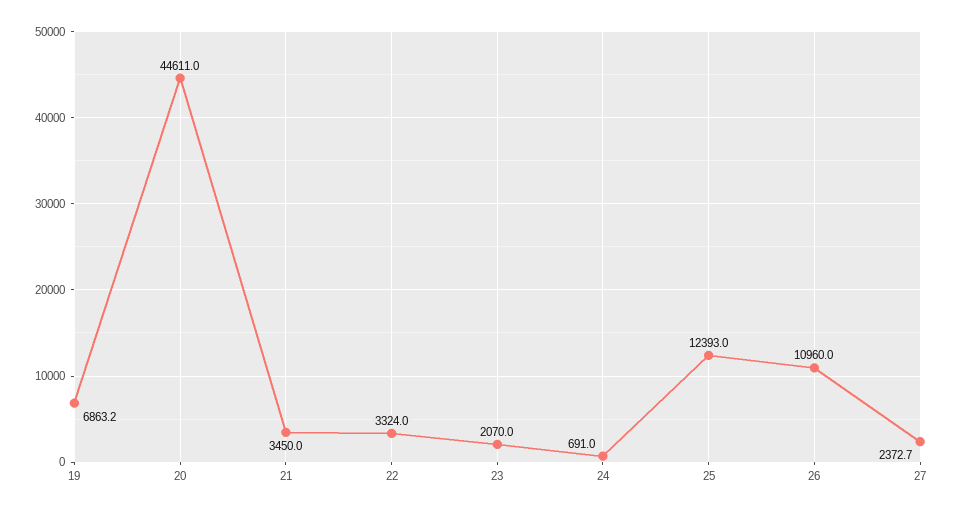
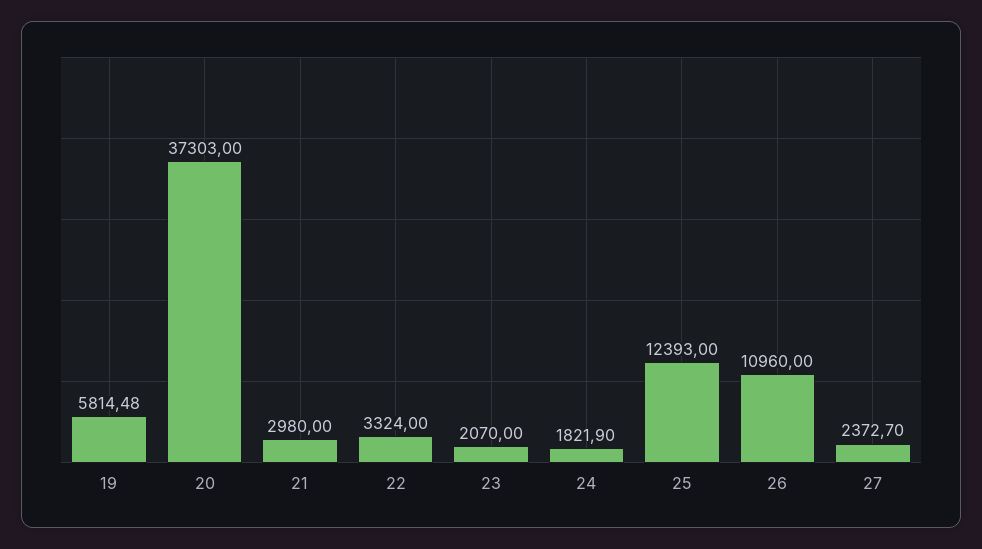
19: 6863.2 -> 5814.48
20: 44611 -> 37303
21: 3450 -> 2980
24: 691 -> 1821.9

